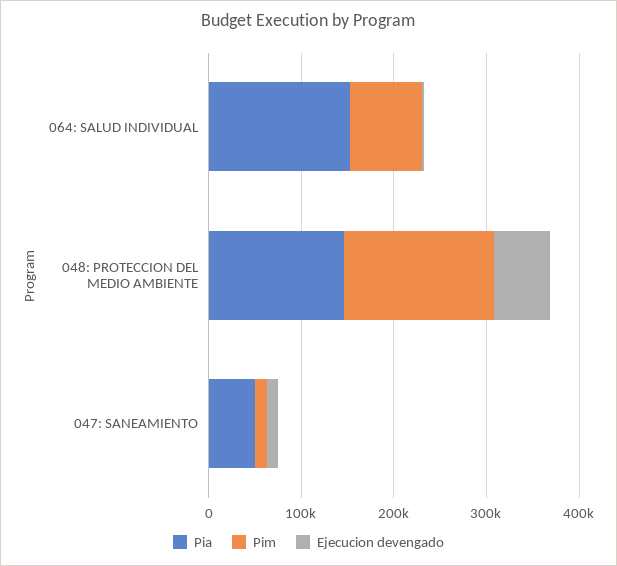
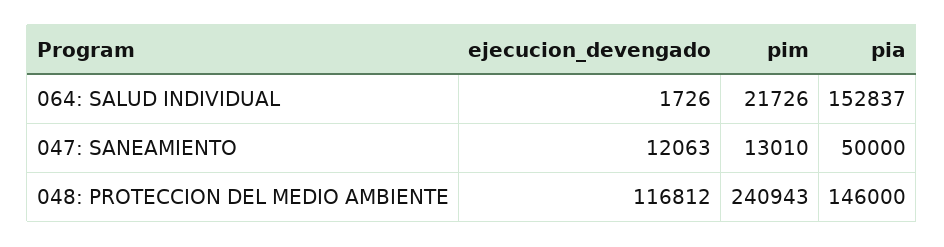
Pim, 064: SALUD INDIVIDUAL: 80000 -> 21726
Pim, 048: PROTECCION DEL MEDIO AMBIENTE: 160000 -> 240943
Ejecucion devengado, 048: PROTECCION DEL MEDIO AMBIENTE: 60000 -> 116812

